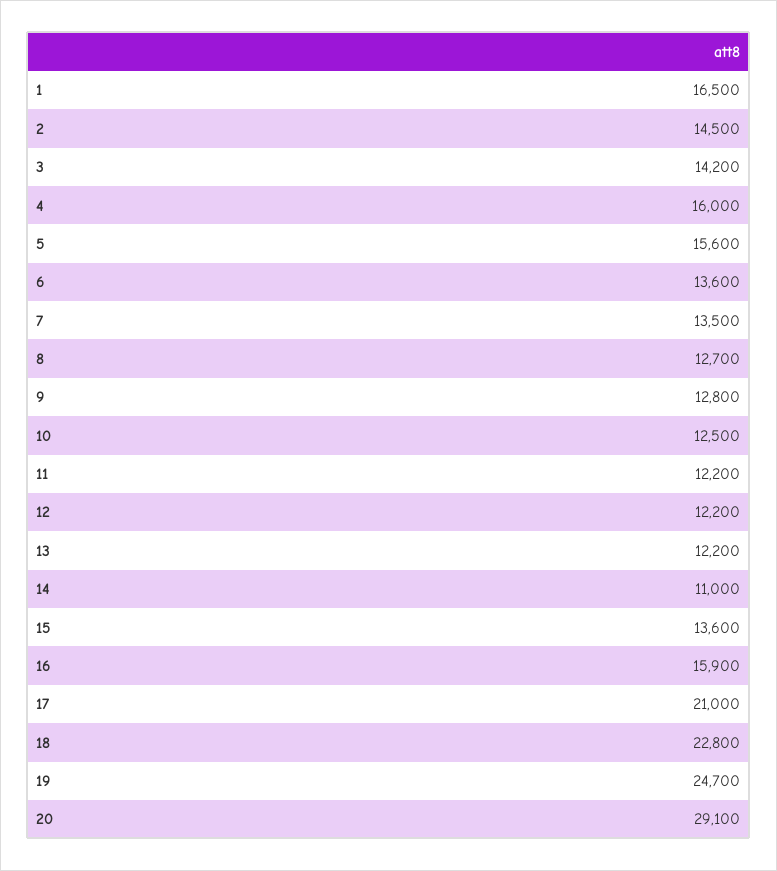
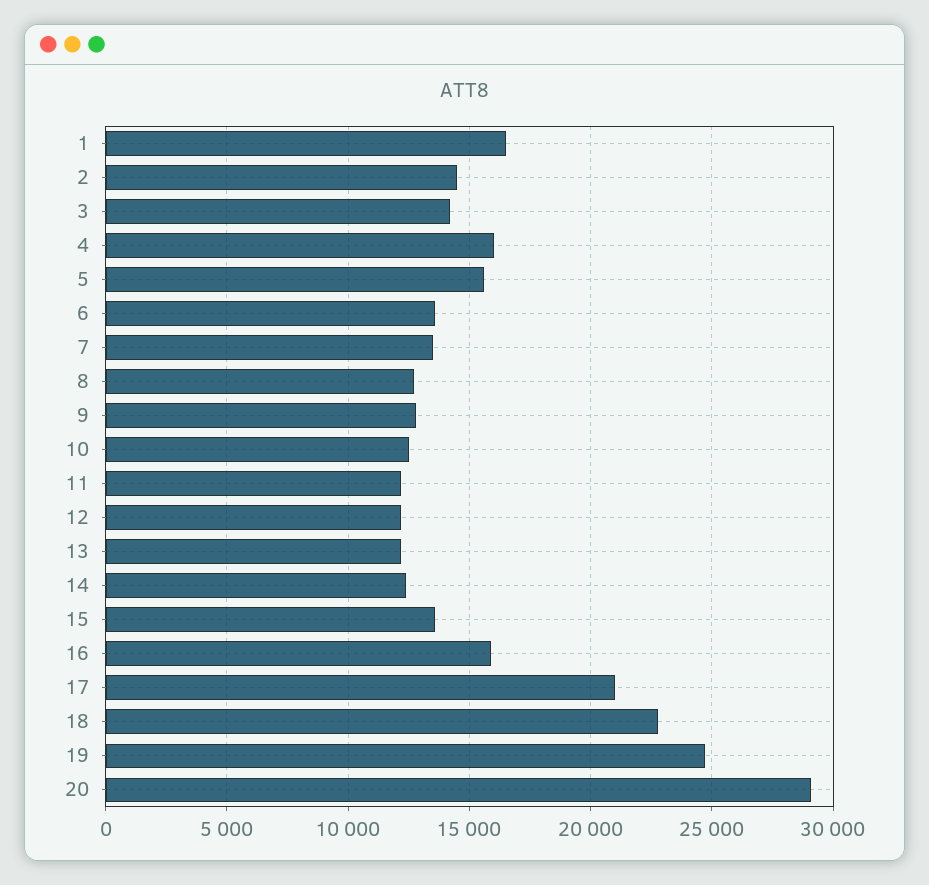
14: 11000 -> 12500

